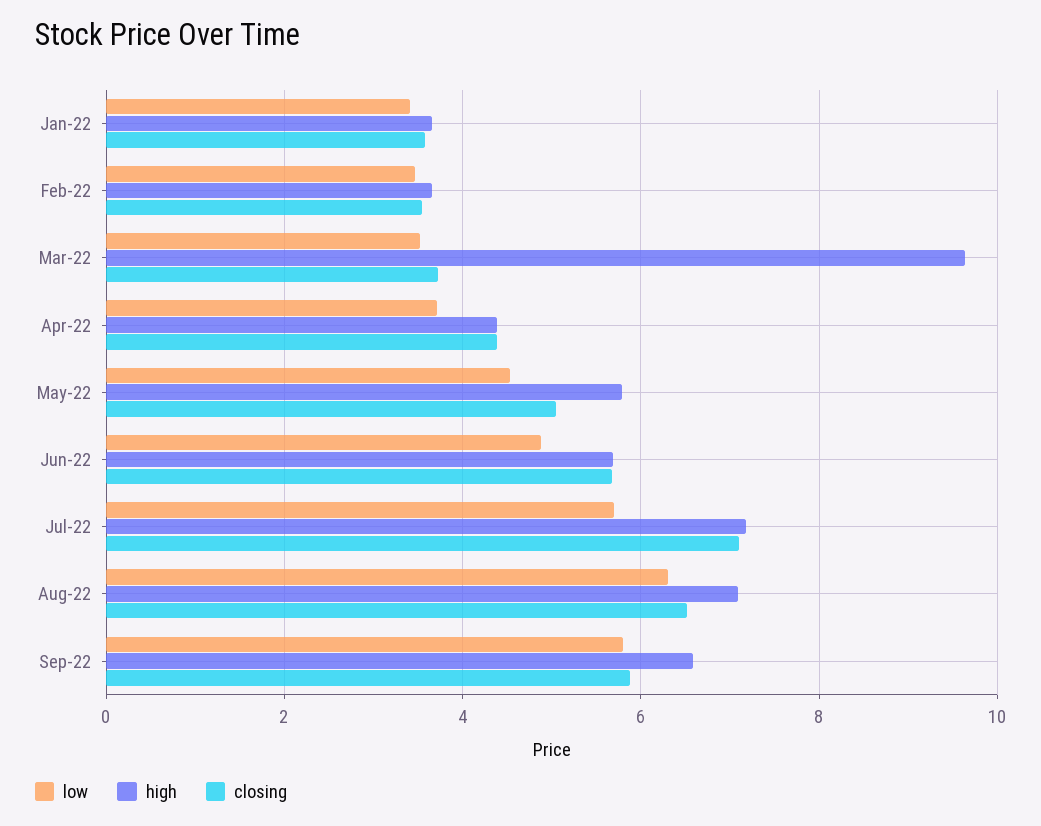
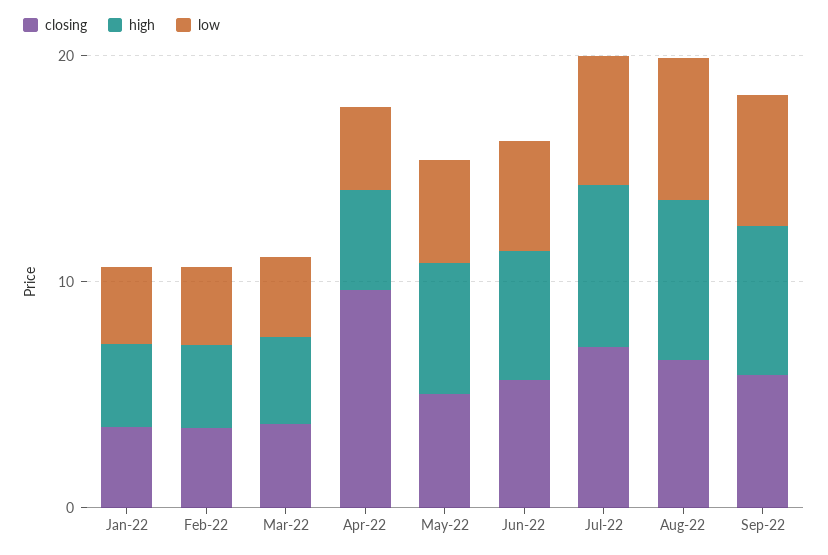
high, Mar-22: 9.6 -> 4
closing, Apr-22: 4.4 -> 10

